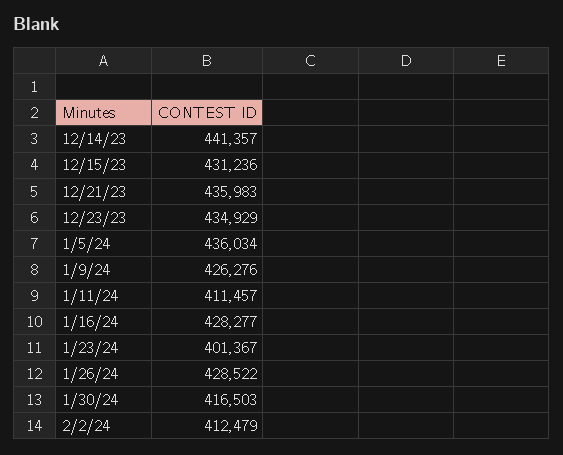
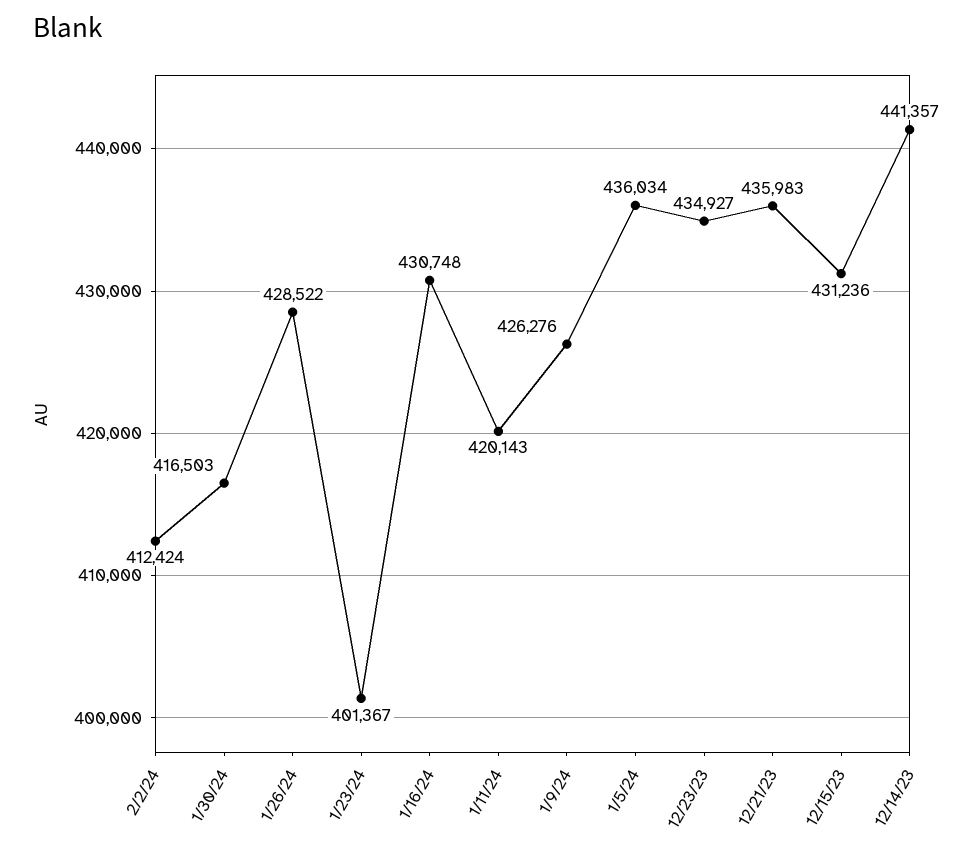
12/23/23: 434929 -> 434927
1/11/24: 411457 -> 420143
1/16/24: 428277 -> 430748
2/2/24: 412479 -> 412424

